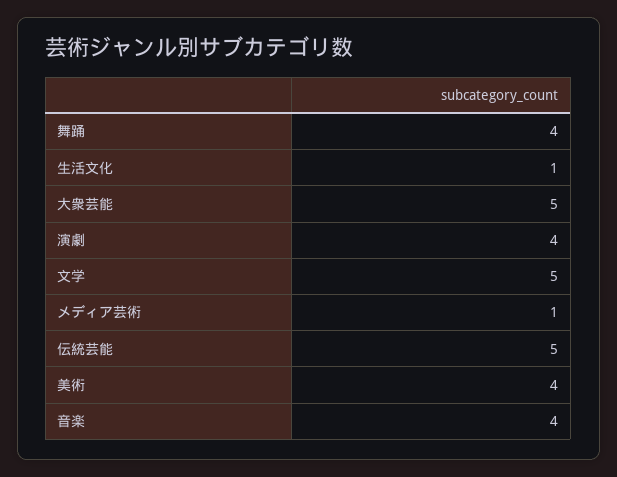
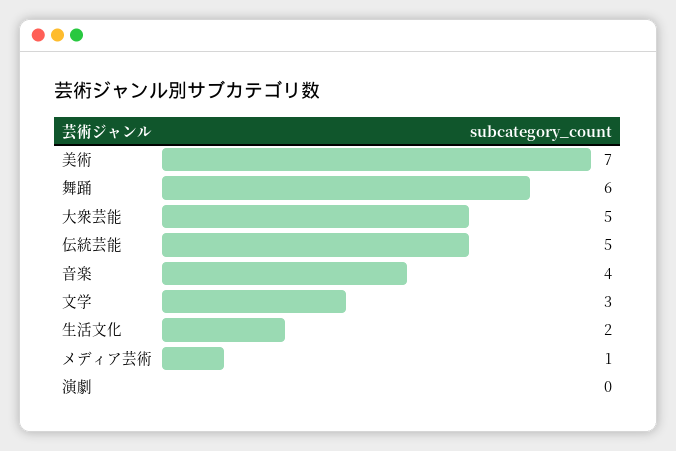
舞踊: 4 -> 6
生活文化: 1 -> 2
演劇: 4 -> 0
文学: 5 -> 3
美術: 4 -> 7

